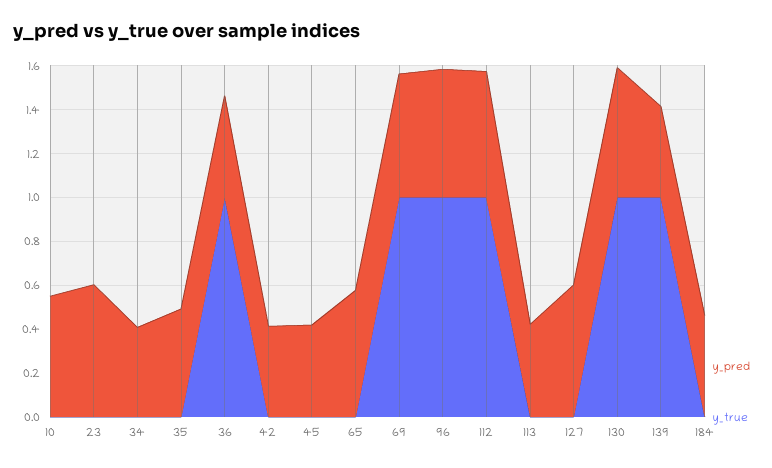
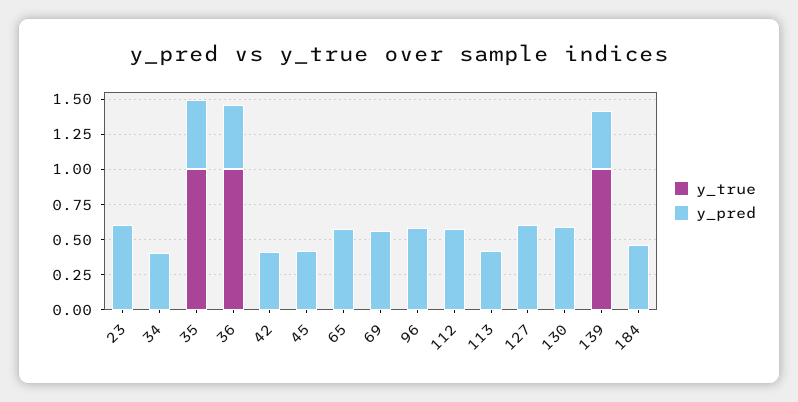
y_pred, 10: 0.55 -> none
y_true, 10: 0 -> none
y_true, 35: 0 -> 1
y_true, 69: 1 -> 0
y_true, 96: 1 -> 0
y_true, 112: 1 -> 0
y_true, 130: 1 -> 0

